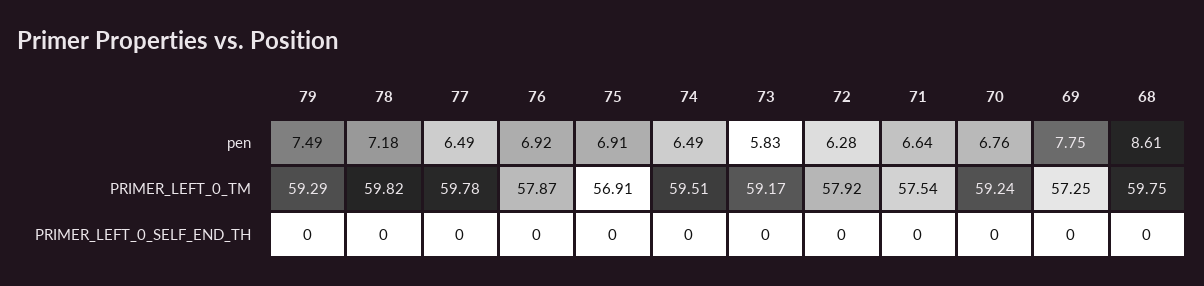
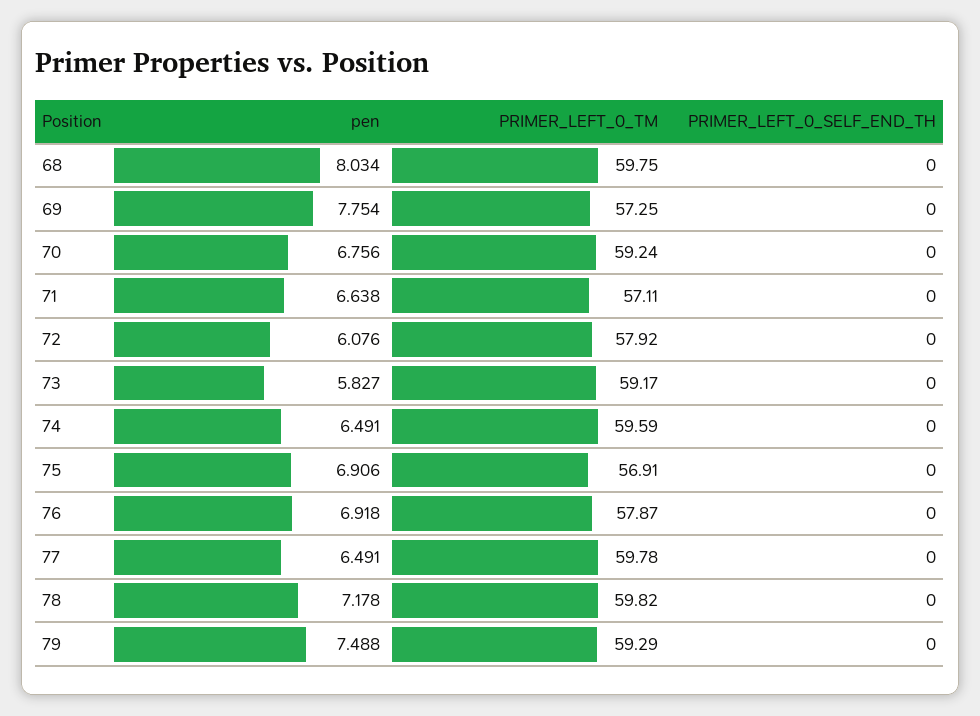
72, pen: 6.28 -> 6.076
68, pen: 8.61 -> 8.034
74, PRIMER_LEFT_0_TM: 59.51 -> 59.59
71, PRIMER_LEFT_0_TM: 57.54 -> 57.11

